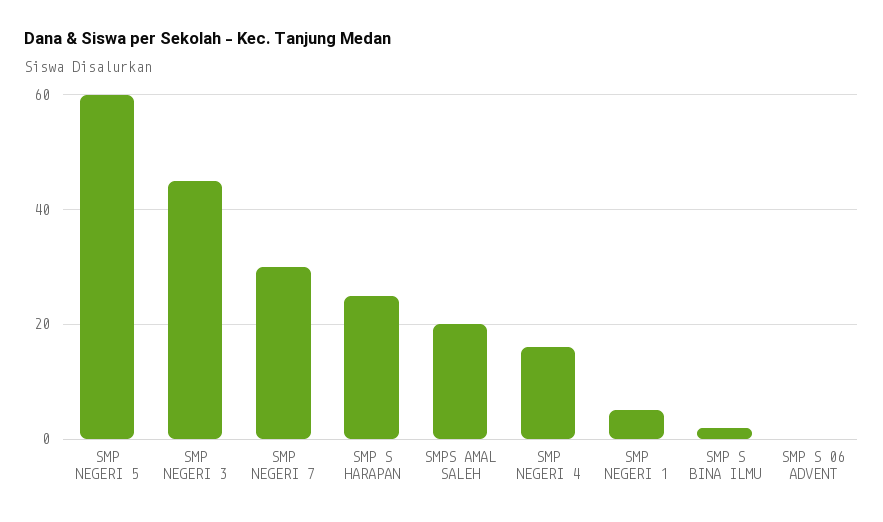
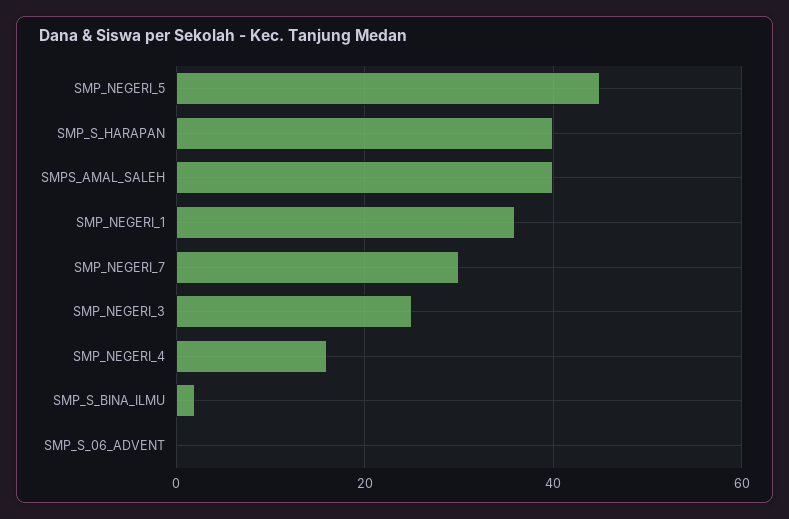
SMP NEGERI 5: 60 -> 45
SMP NEGERI 3: 45 -> 25
SMP S HARAPAN: 25 -> 40
SMPS AMAL SALEH: 20 -> 40
SMP NEGERI 1: 5 -> 35

